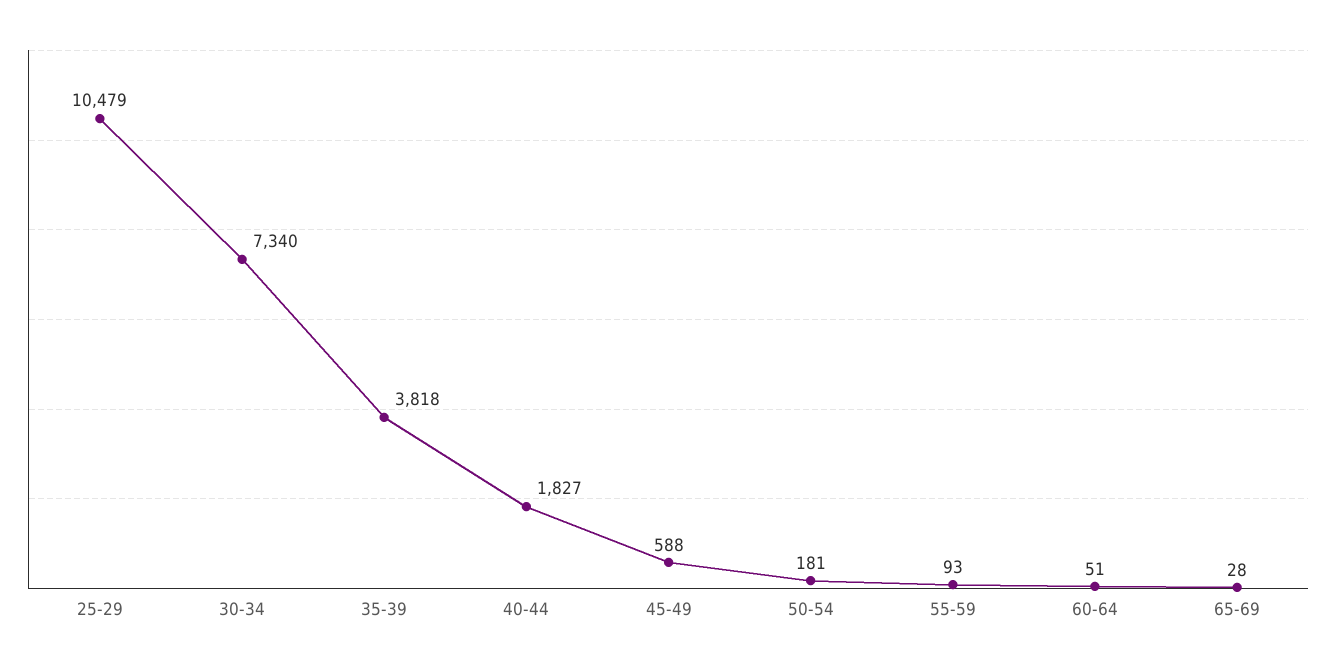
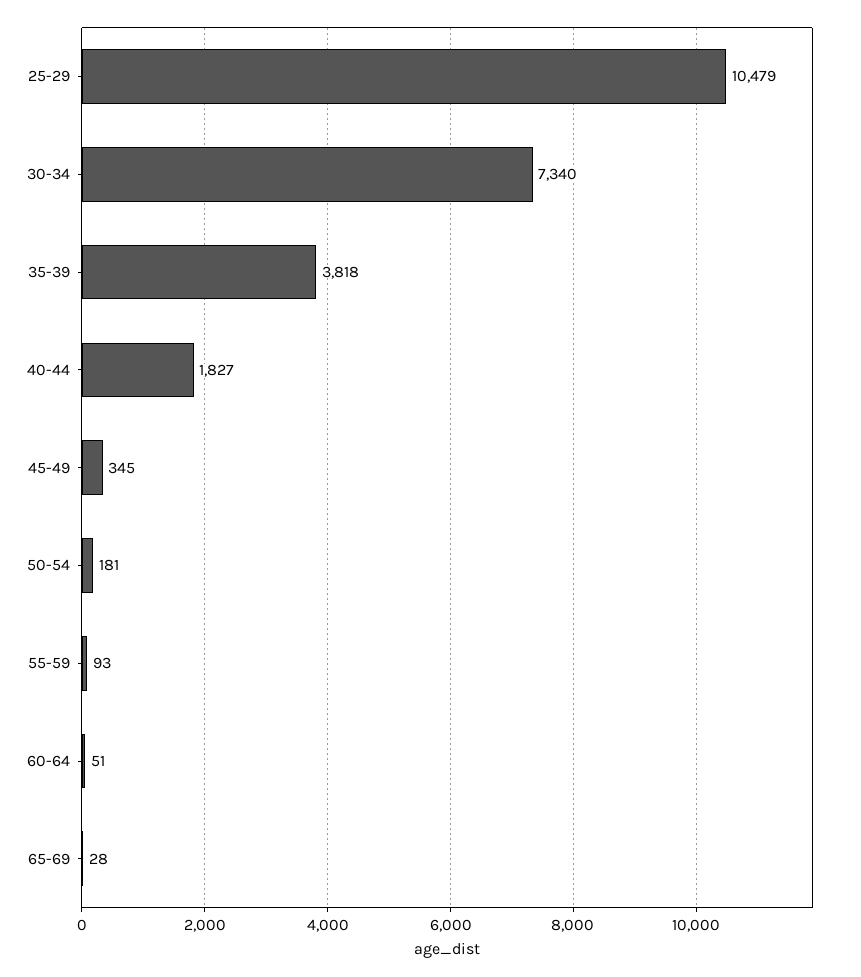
45-49: 588 -> 345

